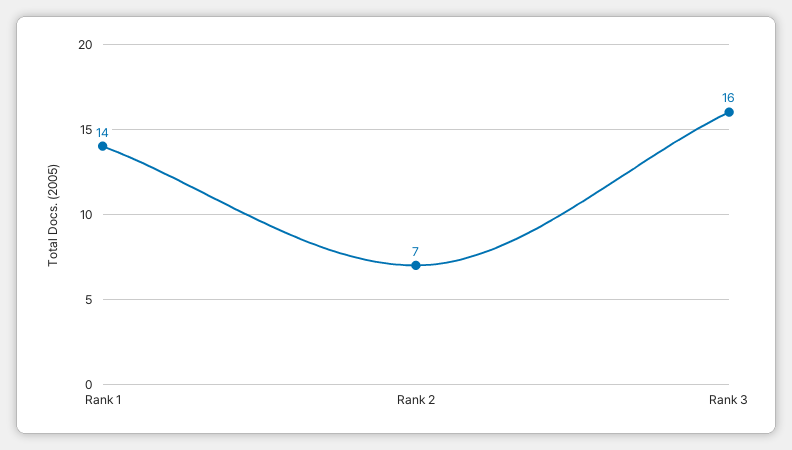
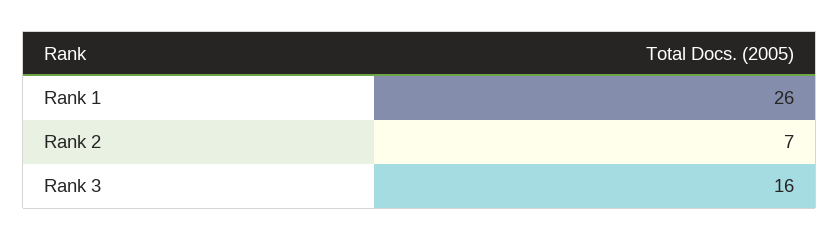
Rank 1: 14 -> 26

